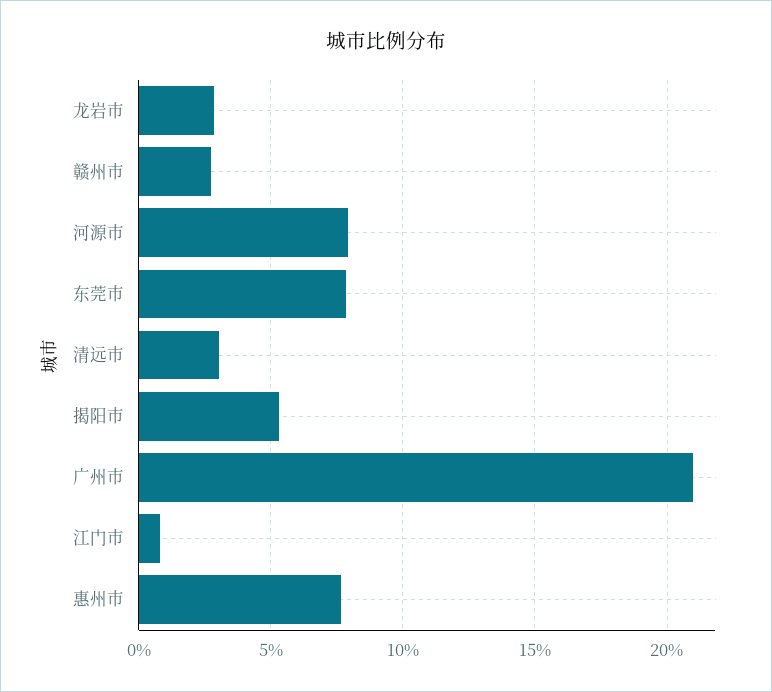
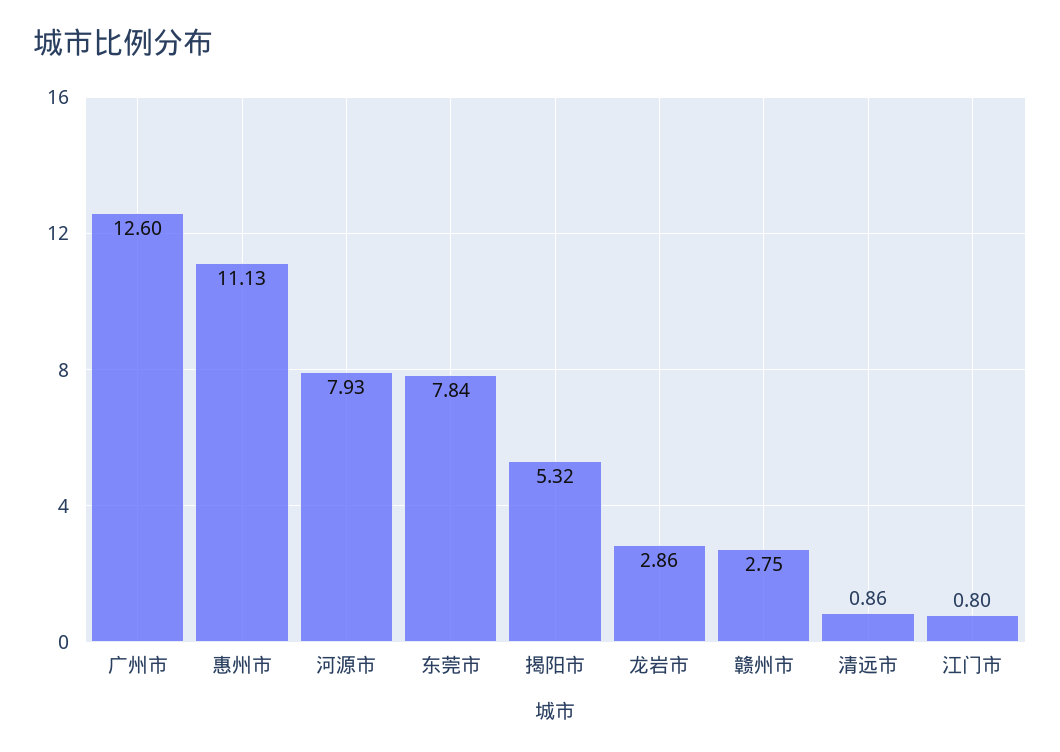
清远市: 3 -> 0.86
广州市: 21 -> 12.6
惠州市: 7.5 -> 11.13

